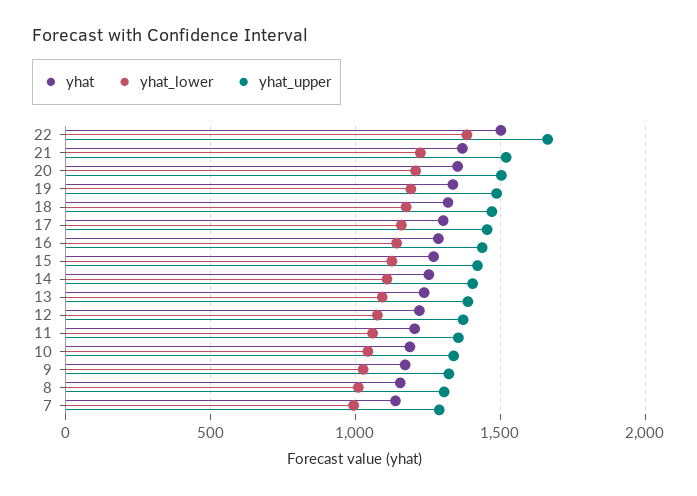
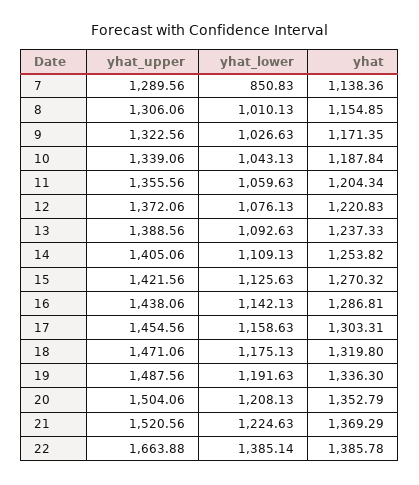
yhat, 22: 1500 -> 1385.78
yhat_lower, 7: 1000 -> 850.83

